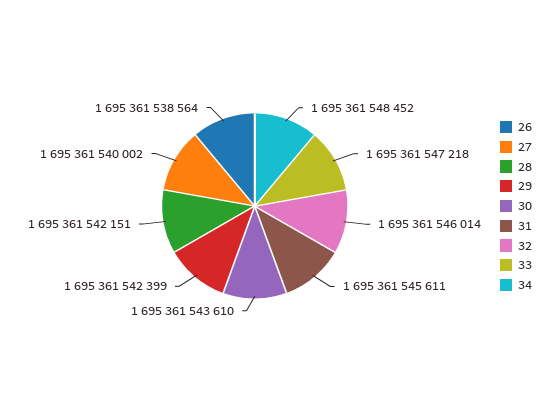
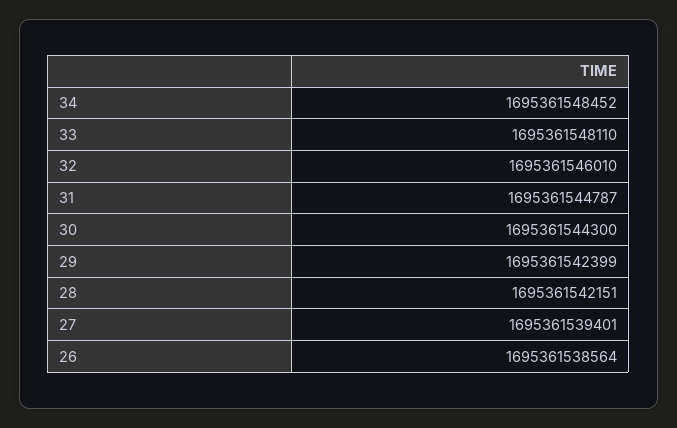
27: 1695361540002 -> 1695361539401
30: 1695361543610 -> 1695361544300
31: 1695361545611 -> 1695361544787
32: 1695361546014 -> 1695361546010
33: 1695361547218 -> 1695361548110

